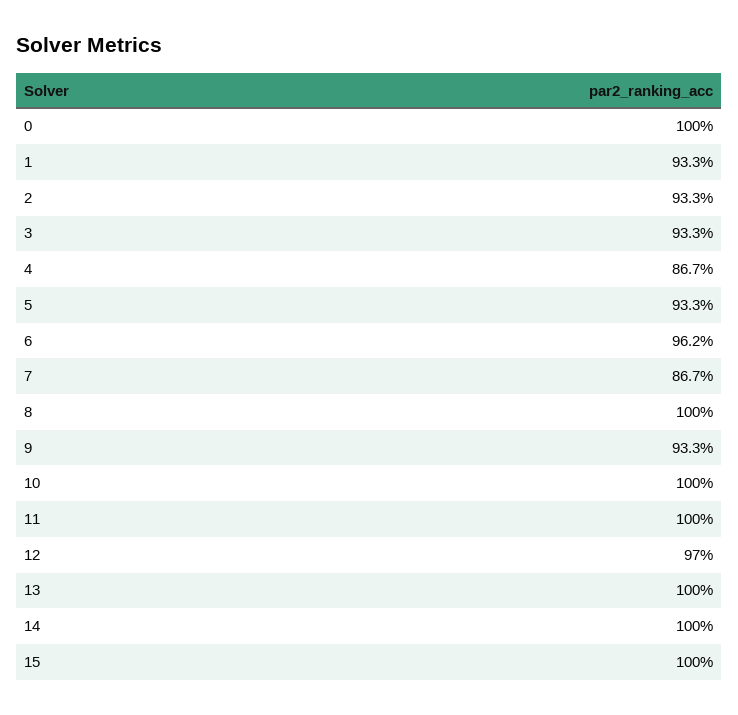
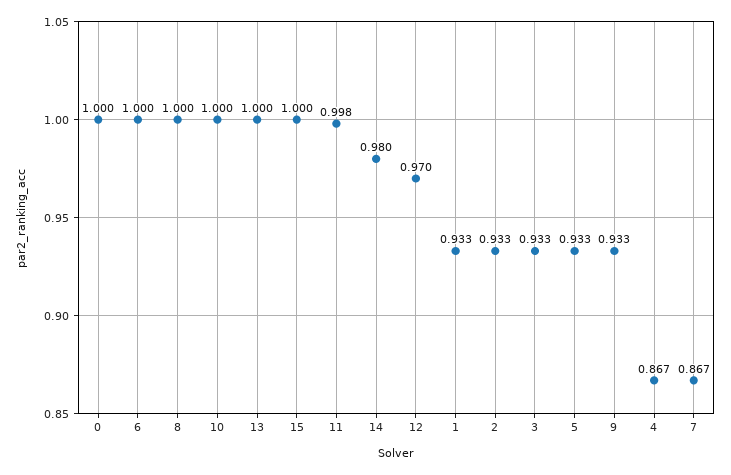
6: 0.962 -> 1
11: 1 -> 0.998
14: 1 -> 0.98

